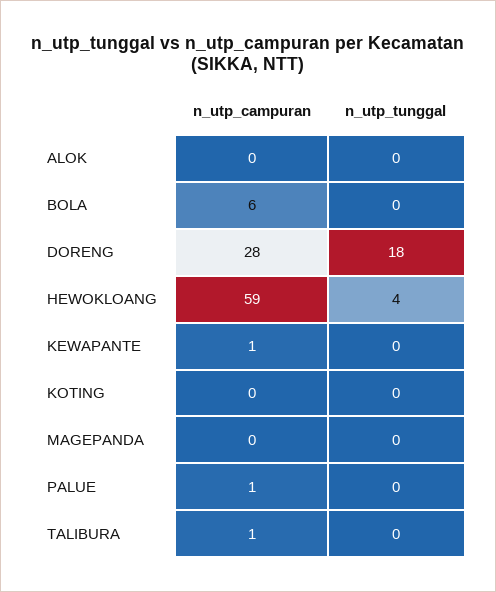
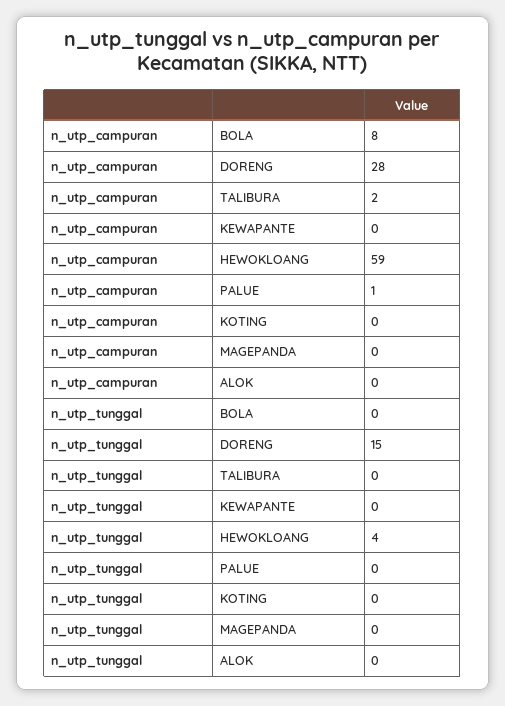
n_utp_campuran, BOLA: 6 -> 8
n_utp_tunggal, DORENG: 18 -> 15
n_utp_campuran, KEWAPANTE: 1 -> 0
n_utp_campuran, TALIBURA: 1 -> 2

